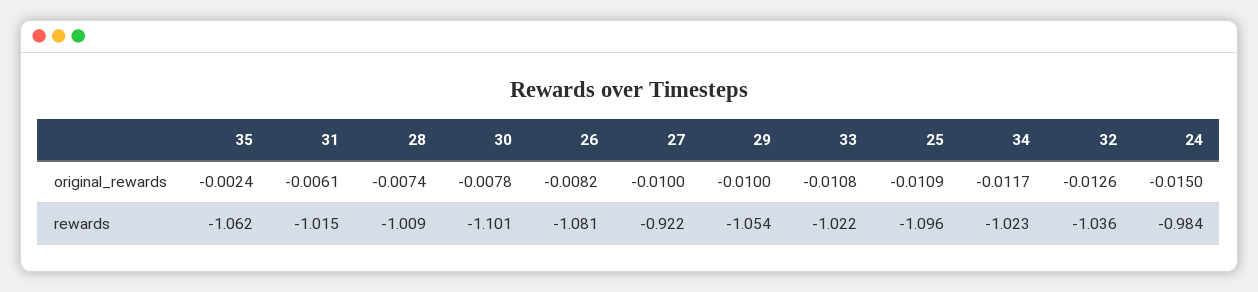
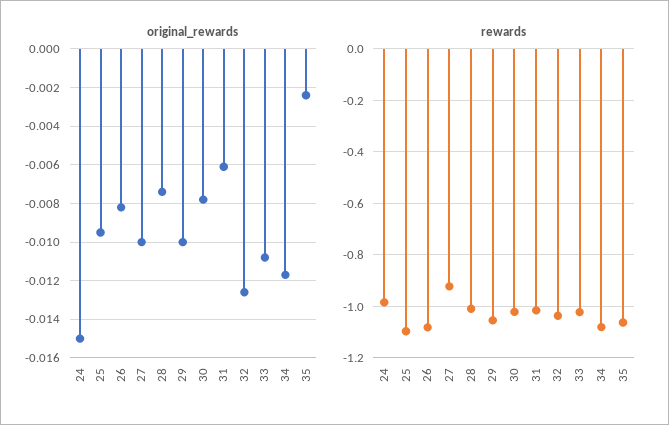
original_rewards, 25: -0.0109 -> -0.0095
rewards, 30: -1.101 -> -1.025
rewards, 34: -1.023 -> -1.075

